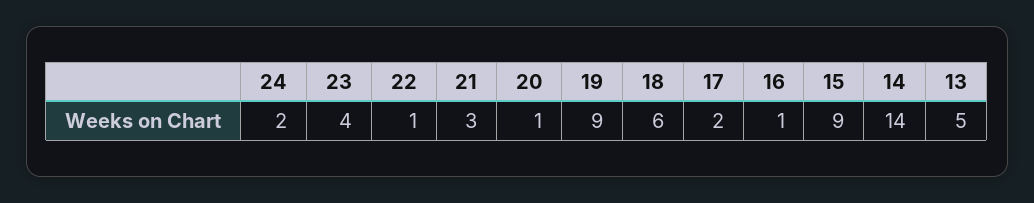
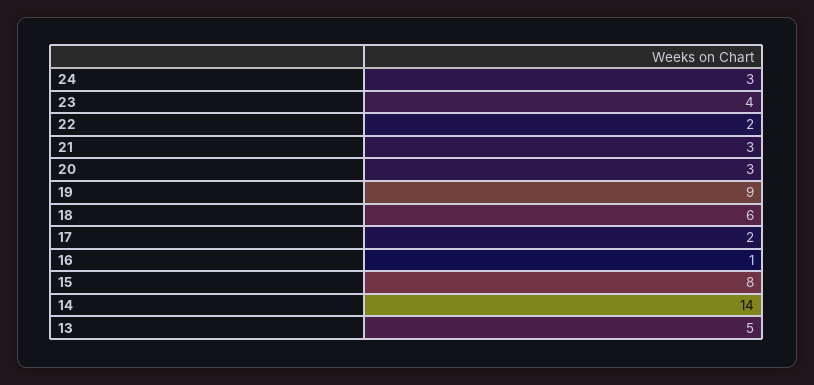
24: 2 -> 3
22: 1 -> 2
20: 1 -> 3
15: 9 -> 8

